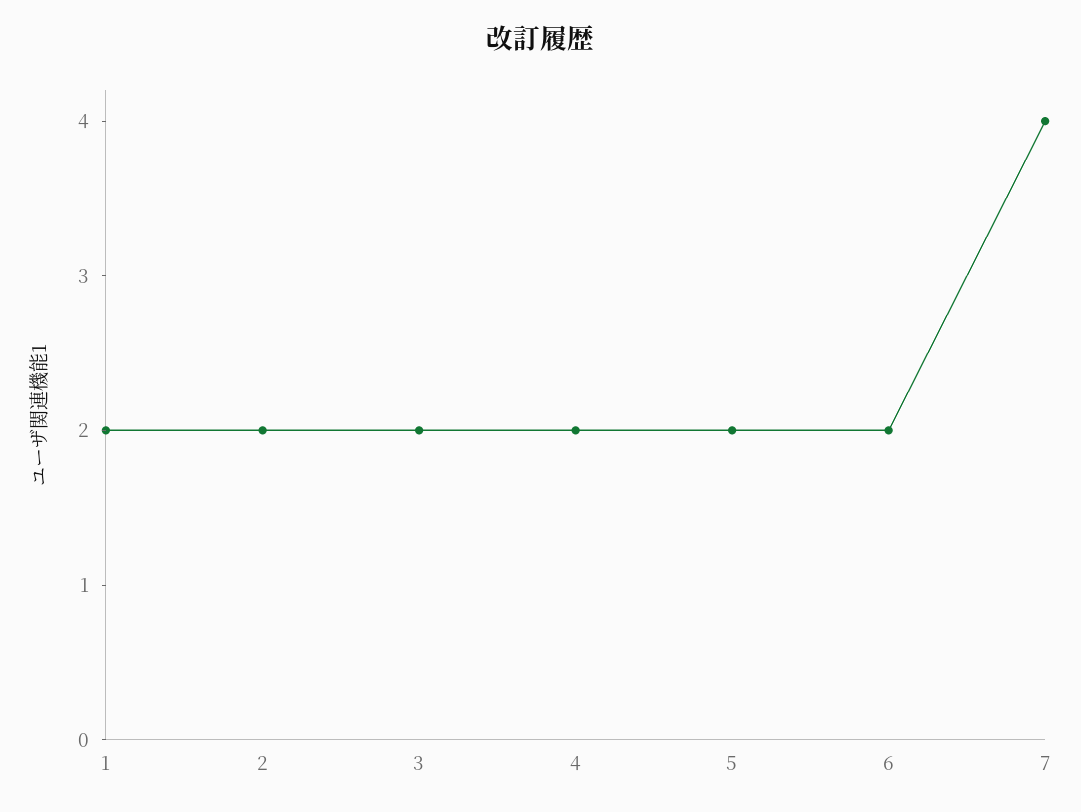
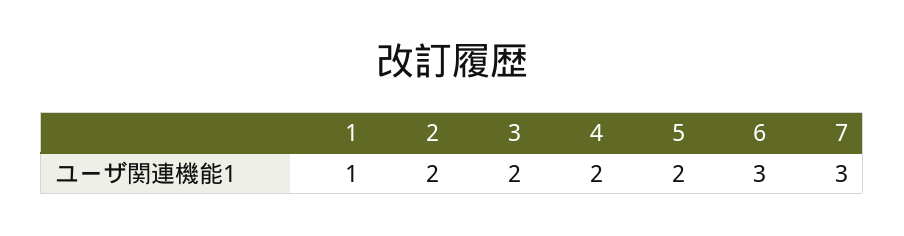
1: 2 -> 1
6: 2 -> 3
7: 4 -> 3

